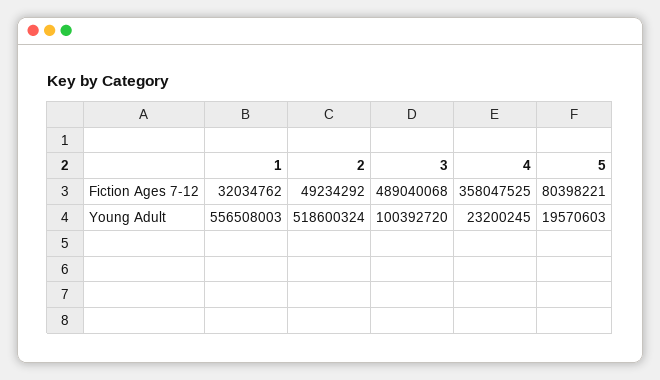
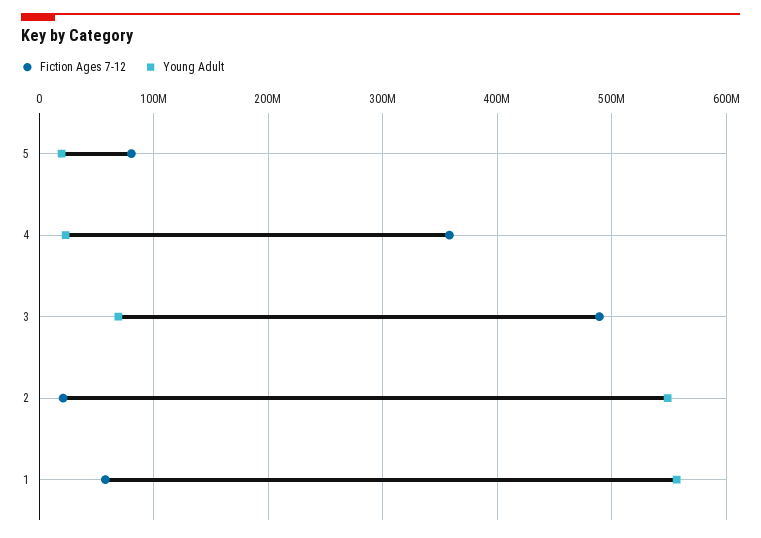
Fiction Ages 7-12, 1: 32034762 -> 60000000
Fiction Ages 7-12, 2: 49234292 -> 20000000
Young Adult, 2: 518600324 -> 550000000
Young Adult, 3: 100392720 -> 70000000

